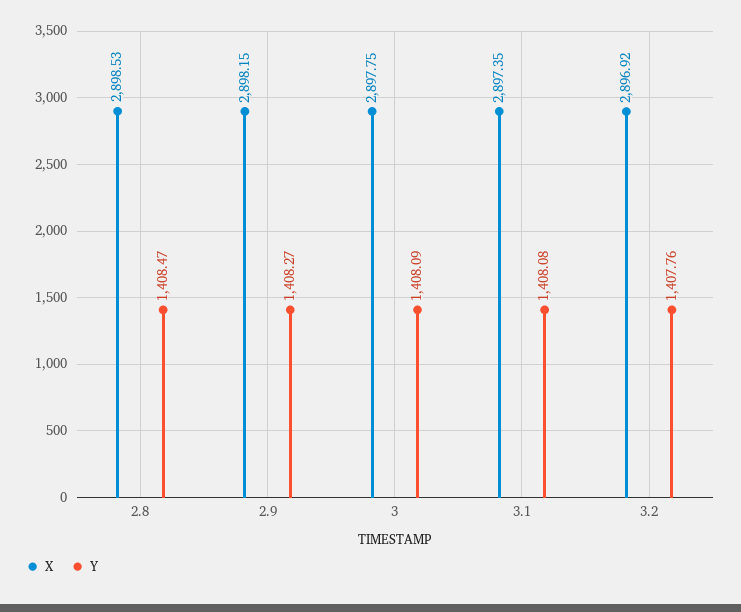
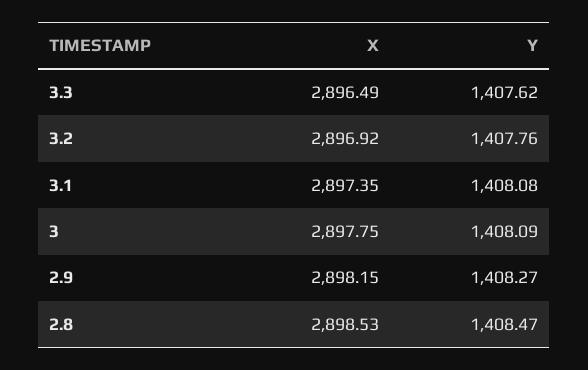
X, 3.3: none -> 2896.49
Y, 3.3: none -> 1407.62

